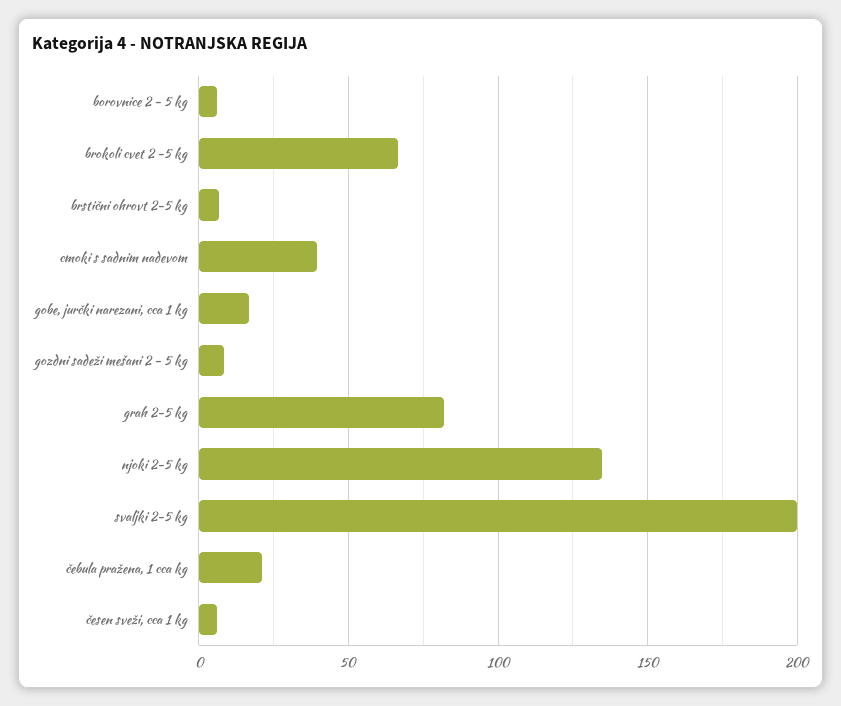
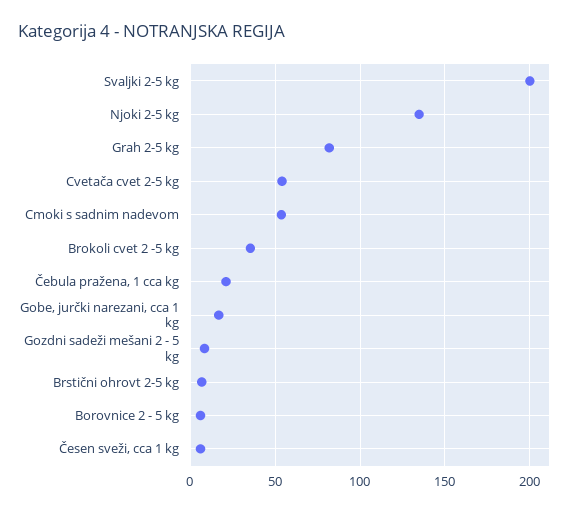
brokoli cvet 2 -5 kg: 65 -> 35
cmoki s sadnim nadevom: 40 -> 55
Cvetača cvet 2-5 kg: none -> 55

